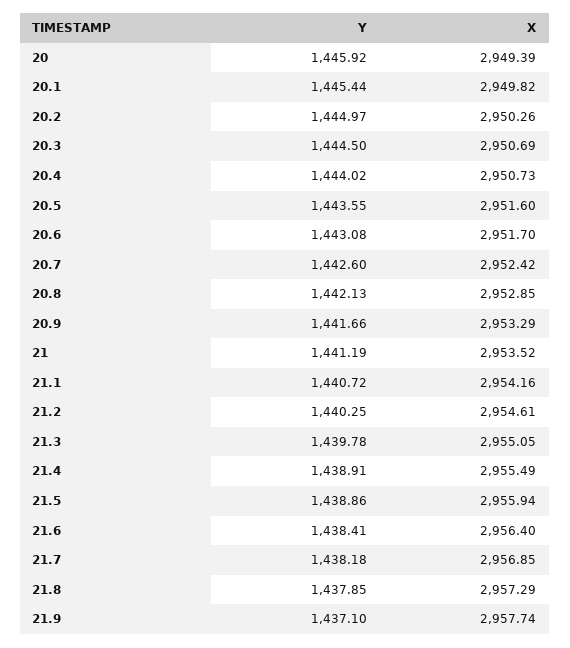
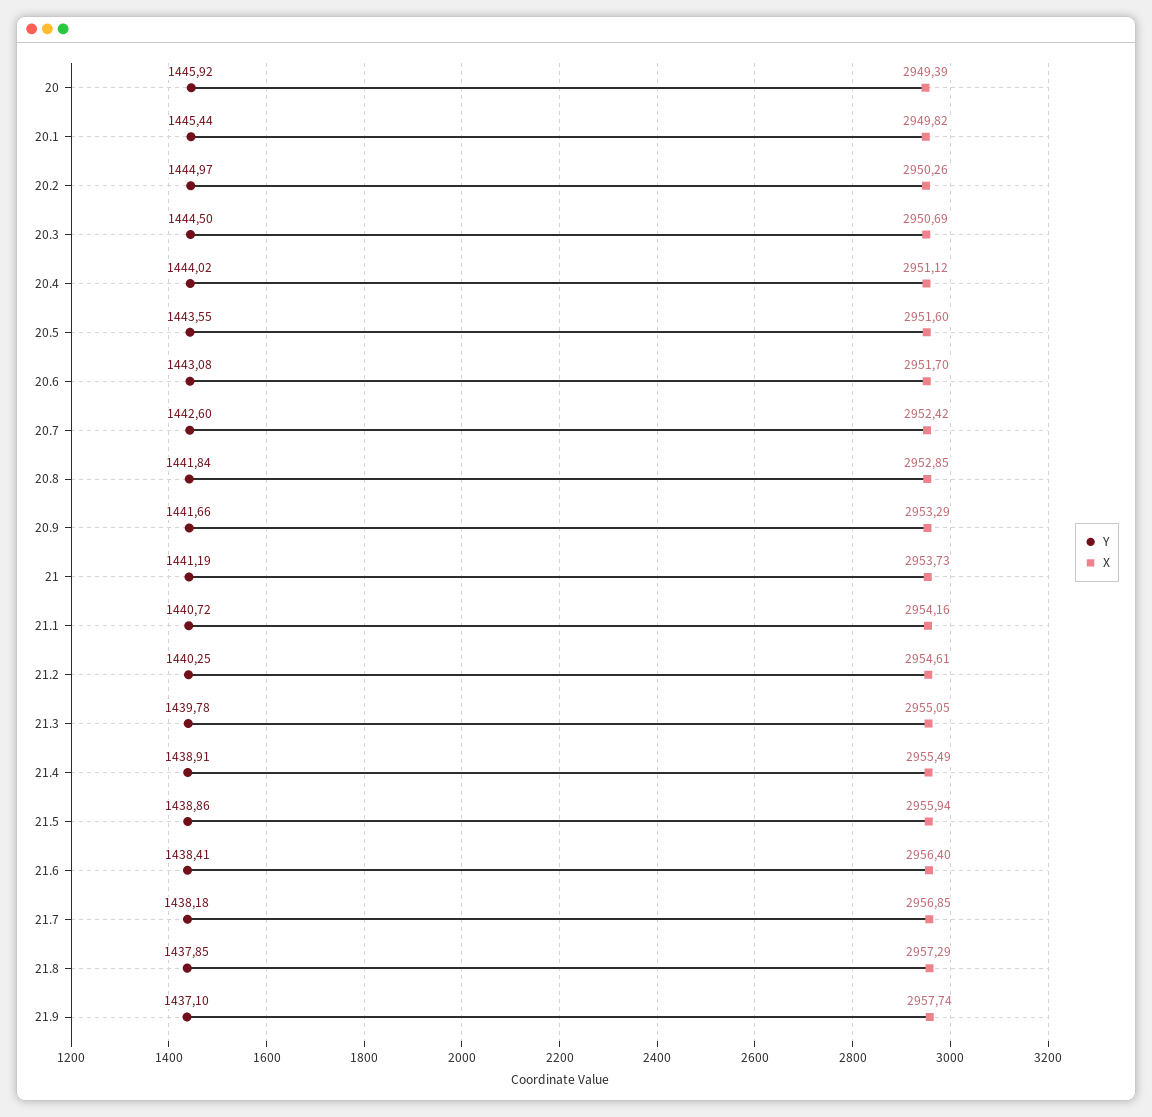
X, 20.4: 2950.73 -> 2951.12
Y, 20.8: 1442.13 -> 1441.84
X, 21: 2953.52 -> 2953.73

